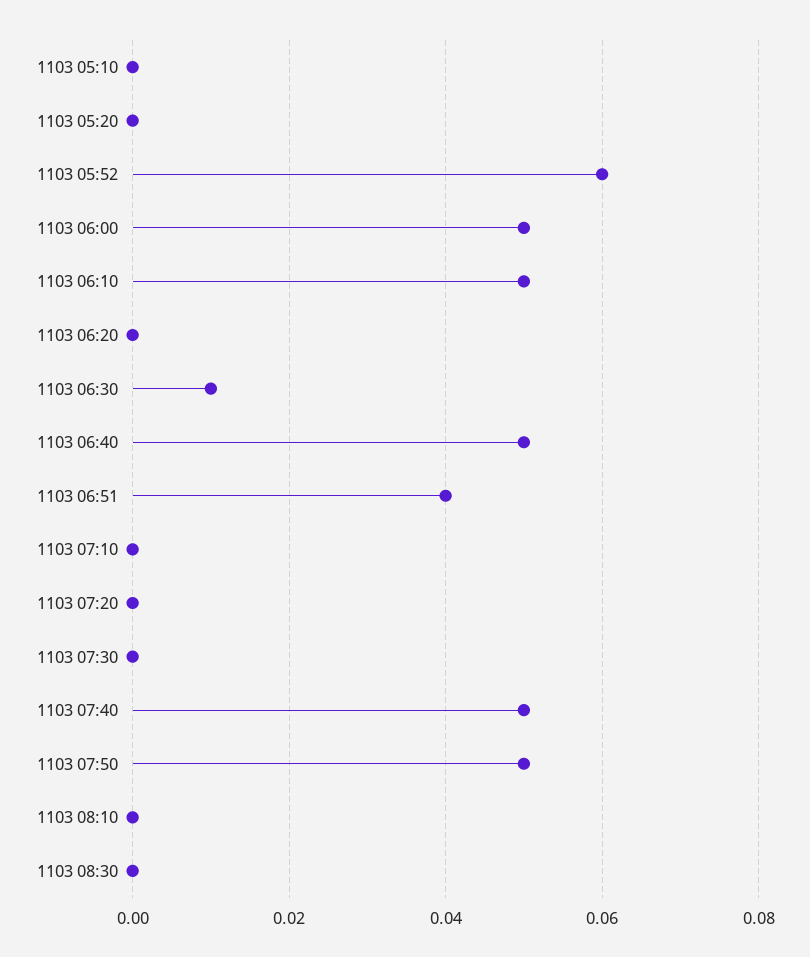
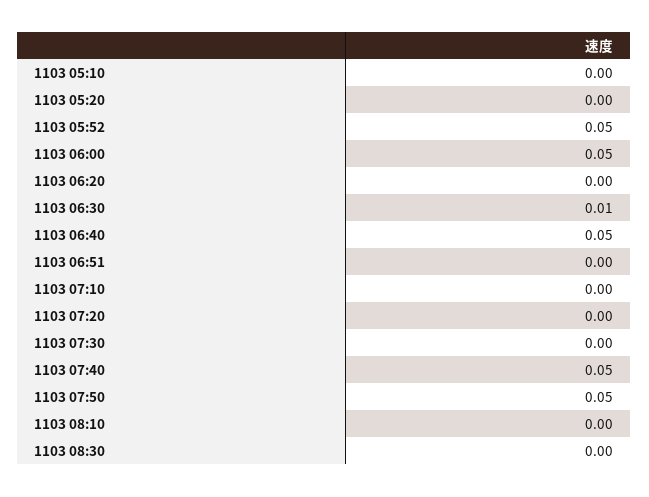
1103 05:52: 0.06 -> 0.05
1103 06:10: 0.05 -> none
1103 06:51: 0.04 -> 0

